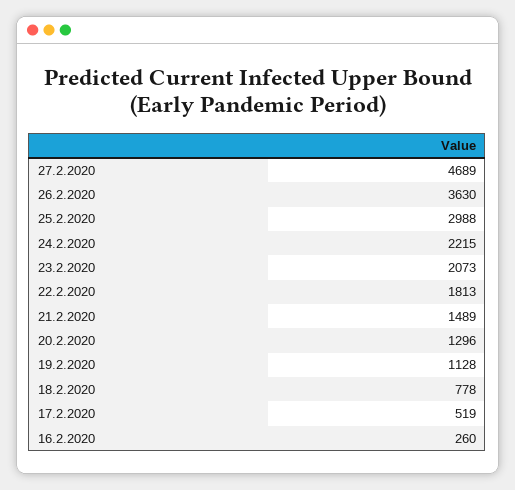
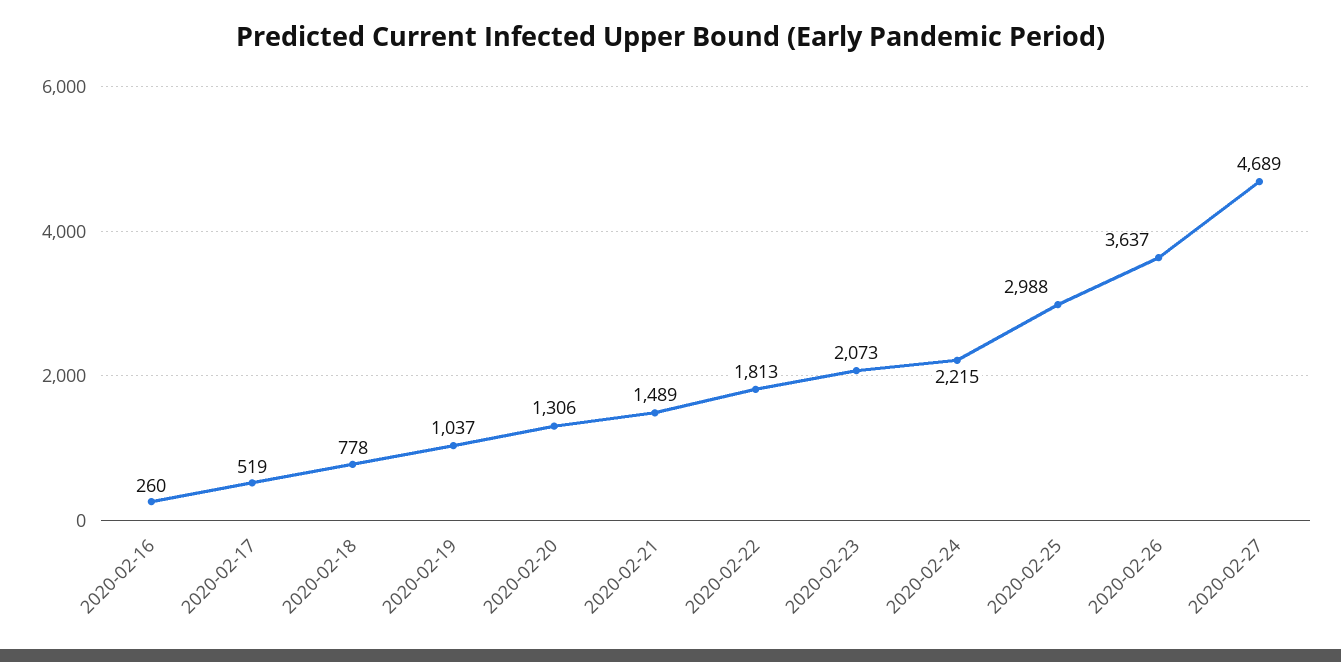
26.2.2020: 3630 -> 3637
20.2.2020: 1296 -> 1306
19.2.2020: 1128 -> 1037

